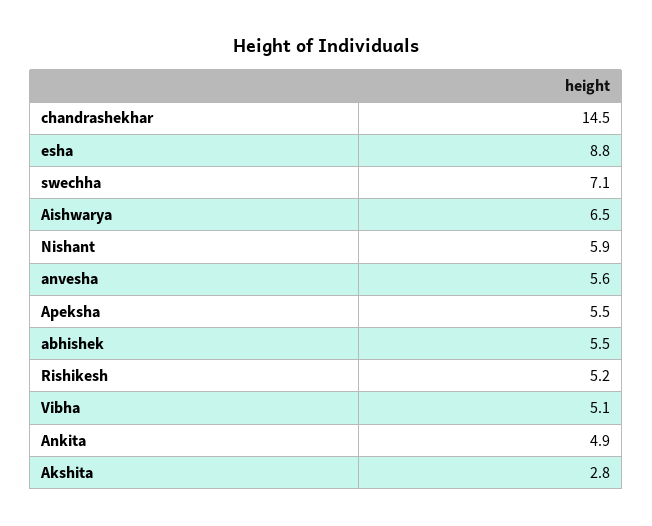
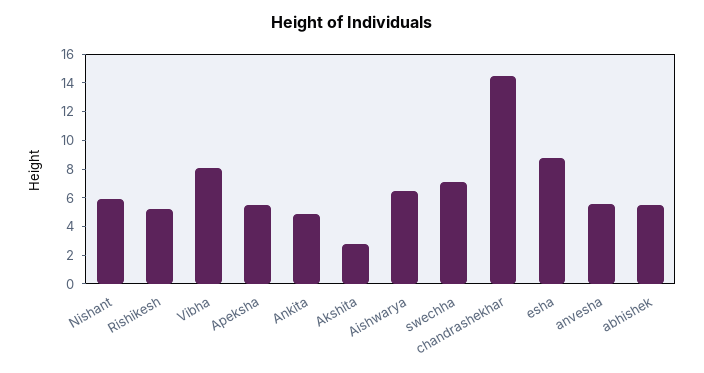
Vibha: 5.1 -> 8

